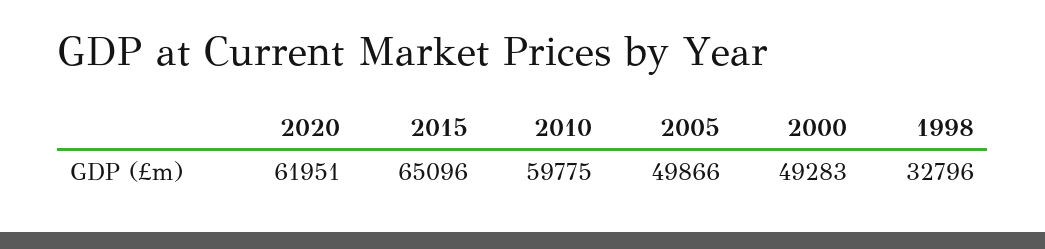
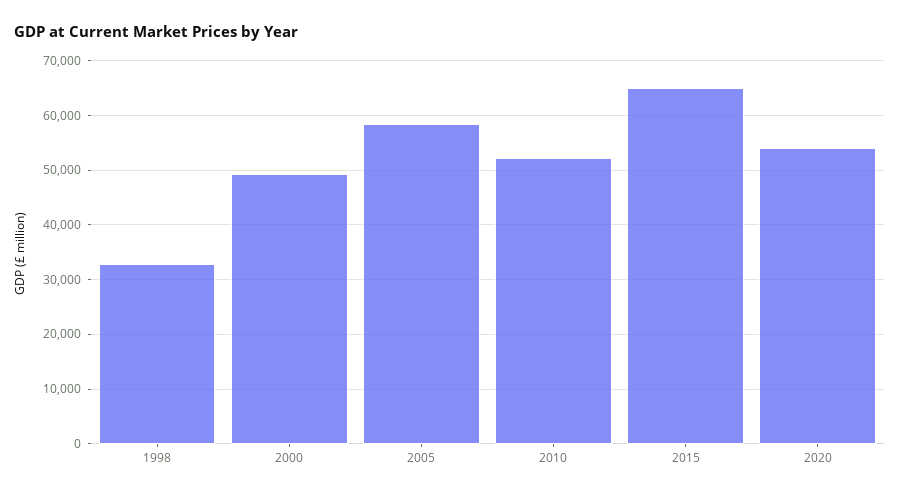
2020: 61951 -> 54000
2010: 59775 -> 52000
2005: 49866 -> 58000

